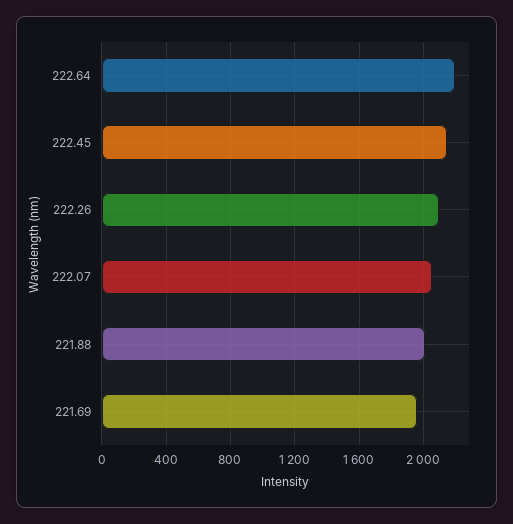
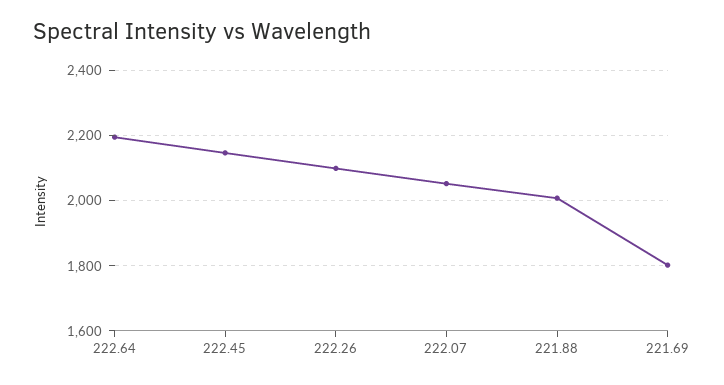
221.69: 1950 -> 1800

